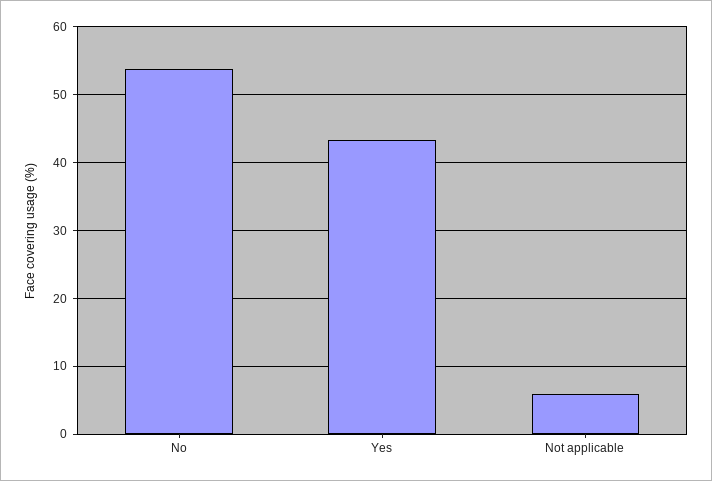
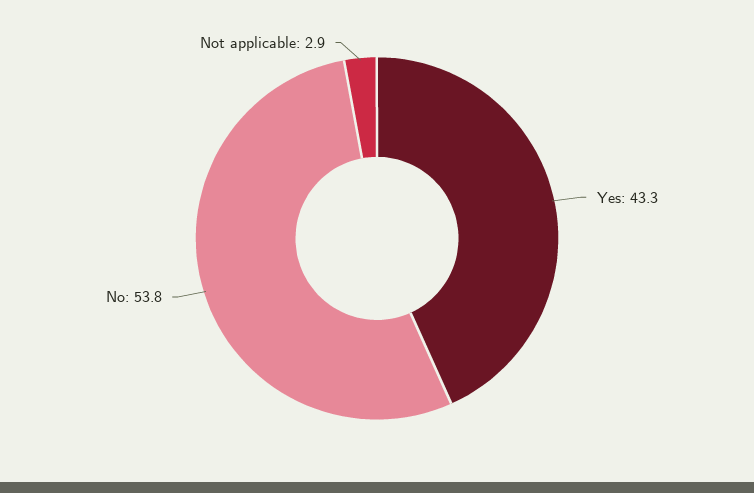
Not applicable: 6 -> 2.9

